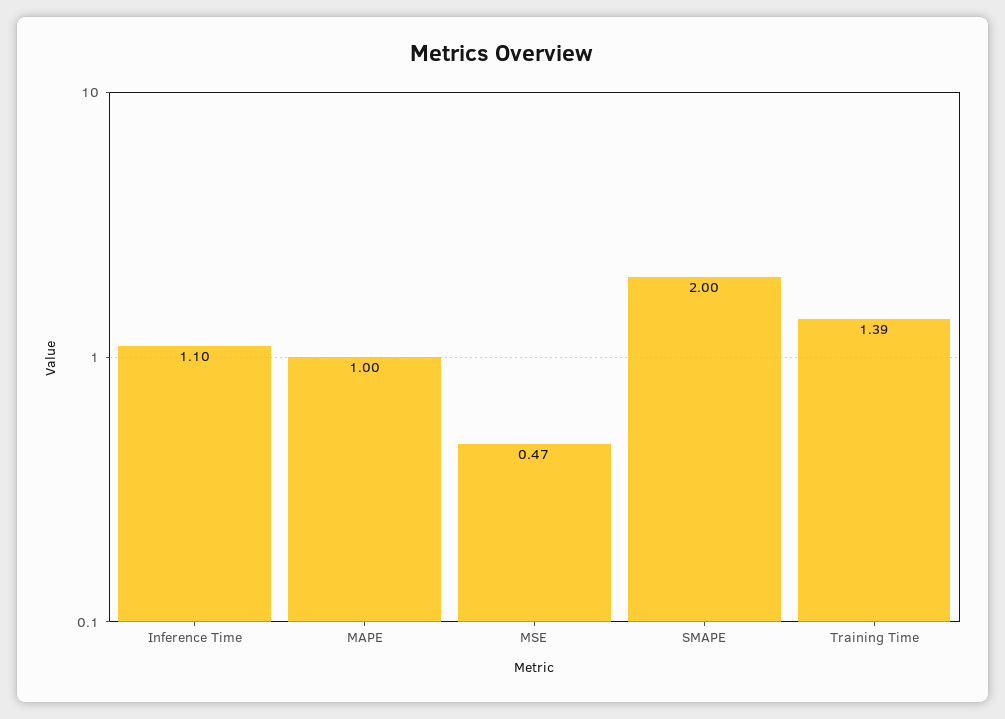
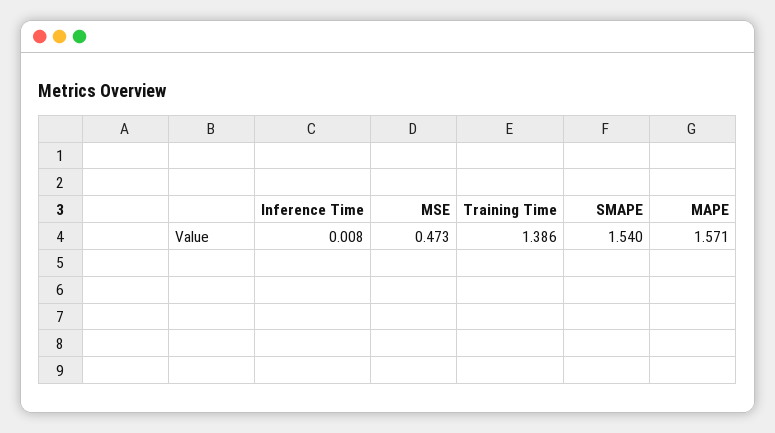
Inference Time: 1.1 -> 0.008
MAPE: 1 -> 1.571
SMAPE: 2 -> 1.54

